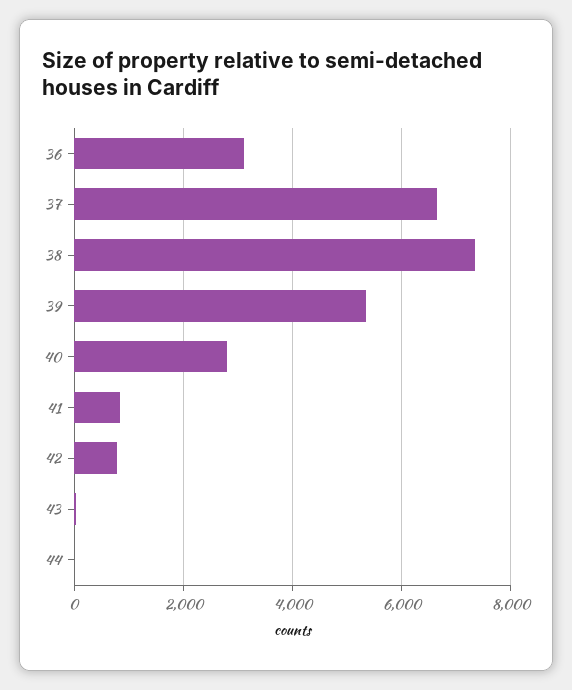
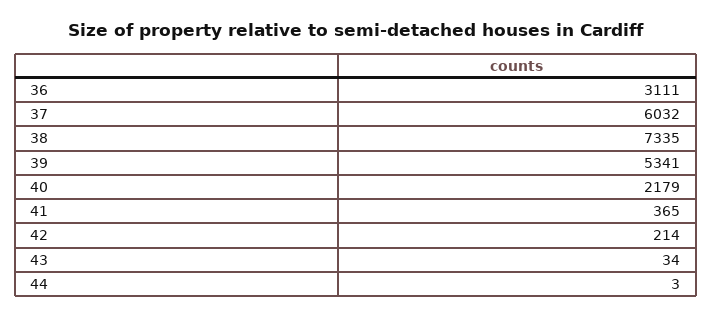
37: 6600 -> 6032
40: 2800 -> 2179
41: 800 -> 365
42: 800 -> 214

